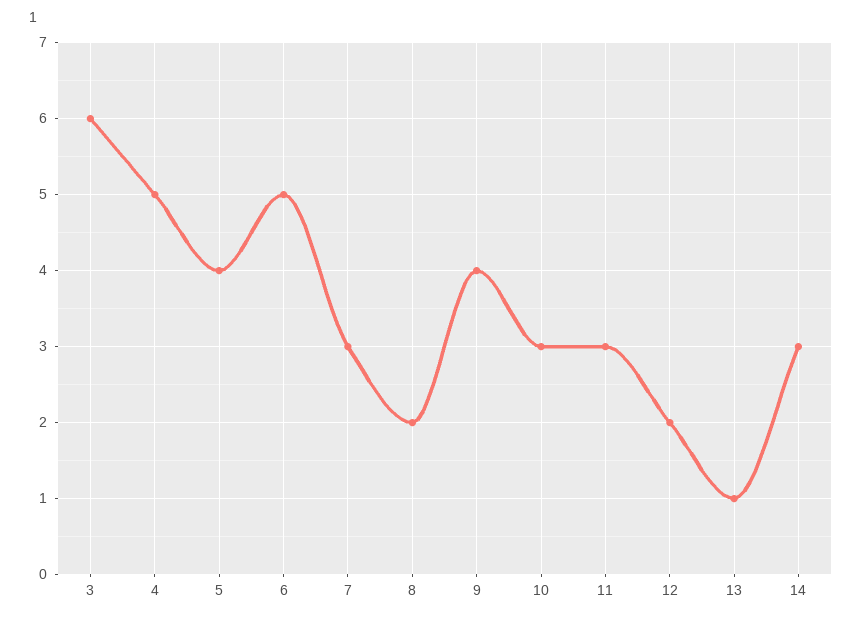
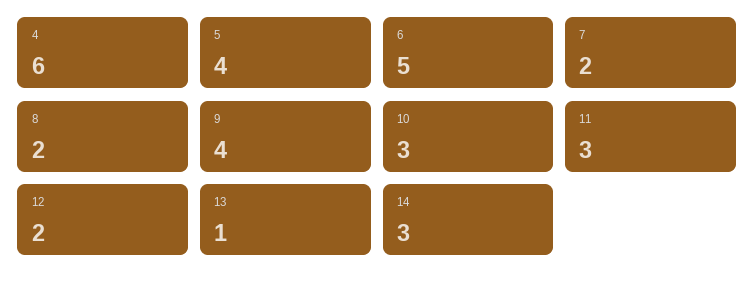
3: 6 -> none
4: 5 -> 6
7: 3 -> 2

